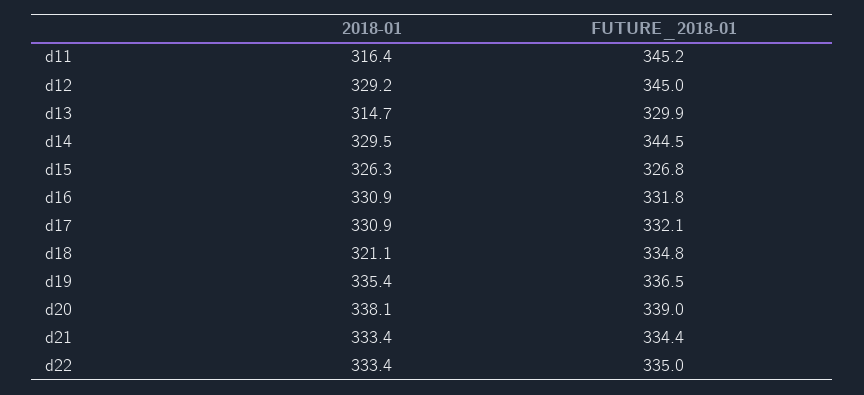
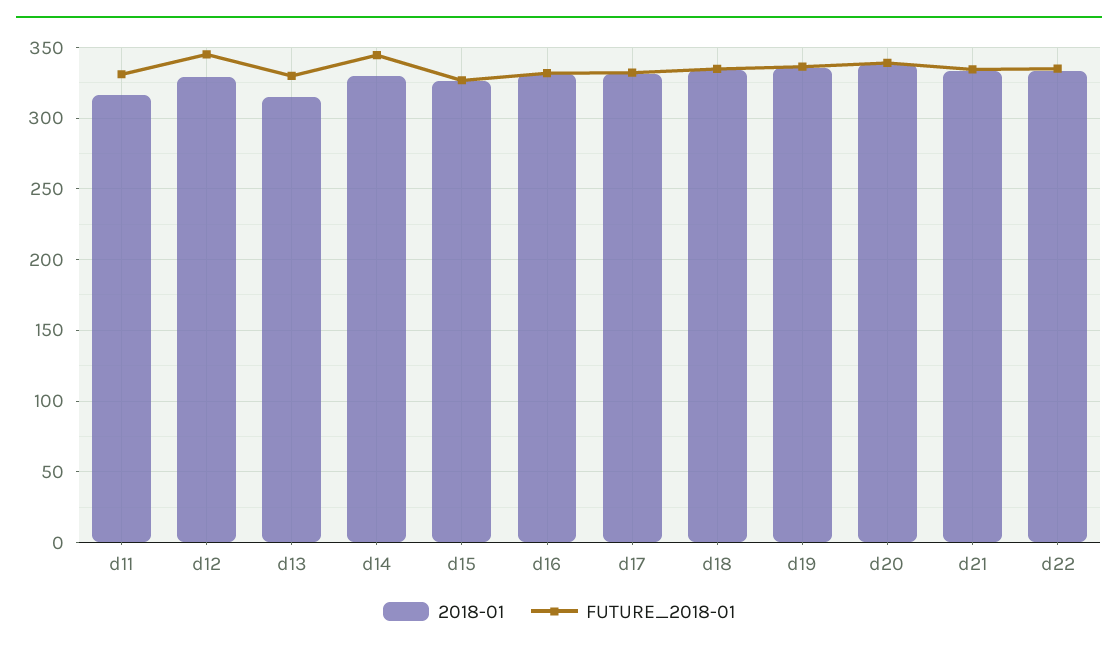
FUTURE_2018-01, d11: 345.2 -> 330
2018-01, d18: 321.1 -> 335

